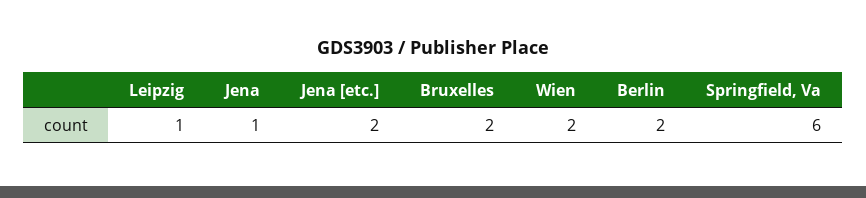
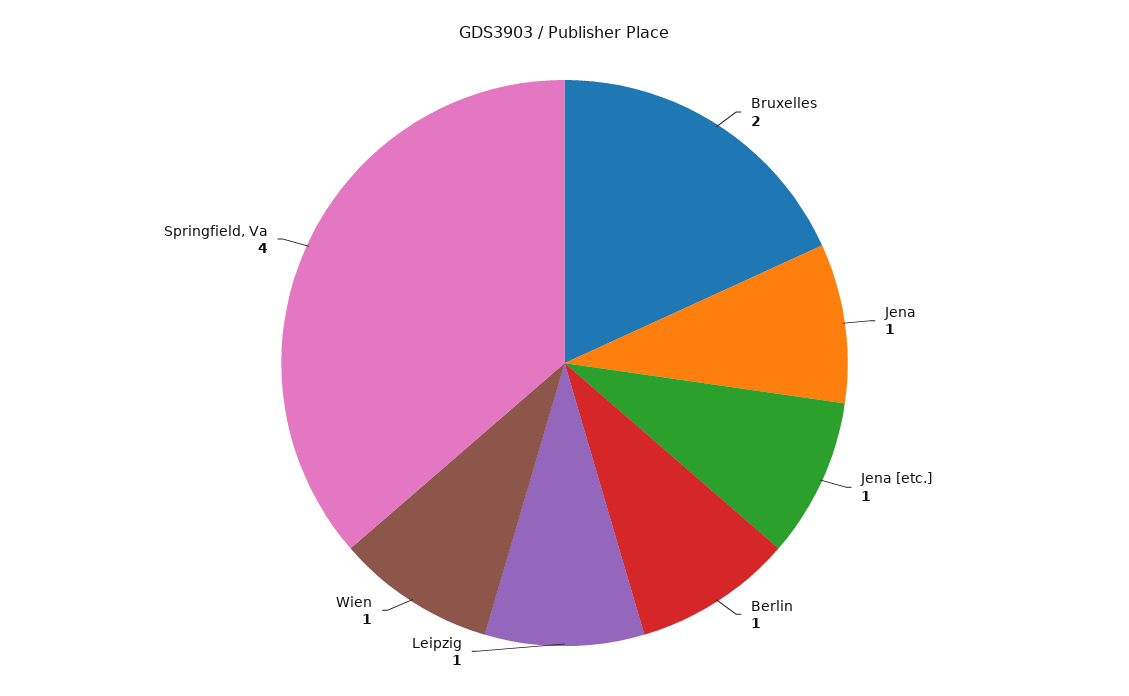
Jena [etc.]: 2 -> 1
Wien: 2 -> 1
Berlin: 2 -> 1
Springfield, Va: 6 -> 4

